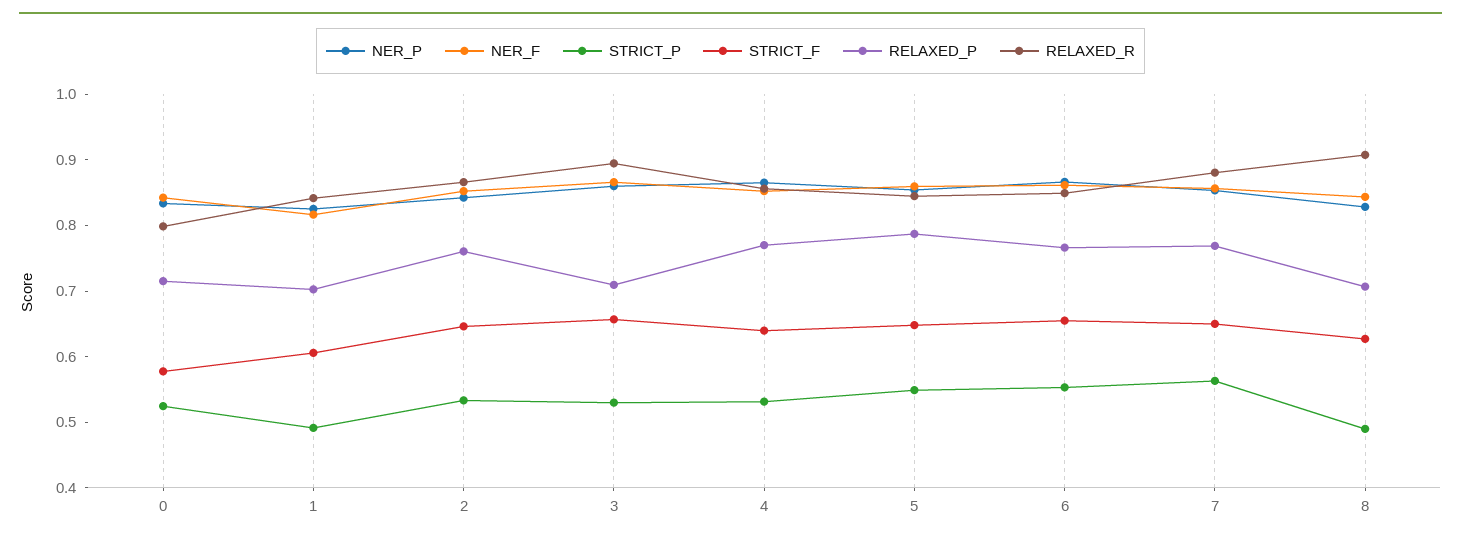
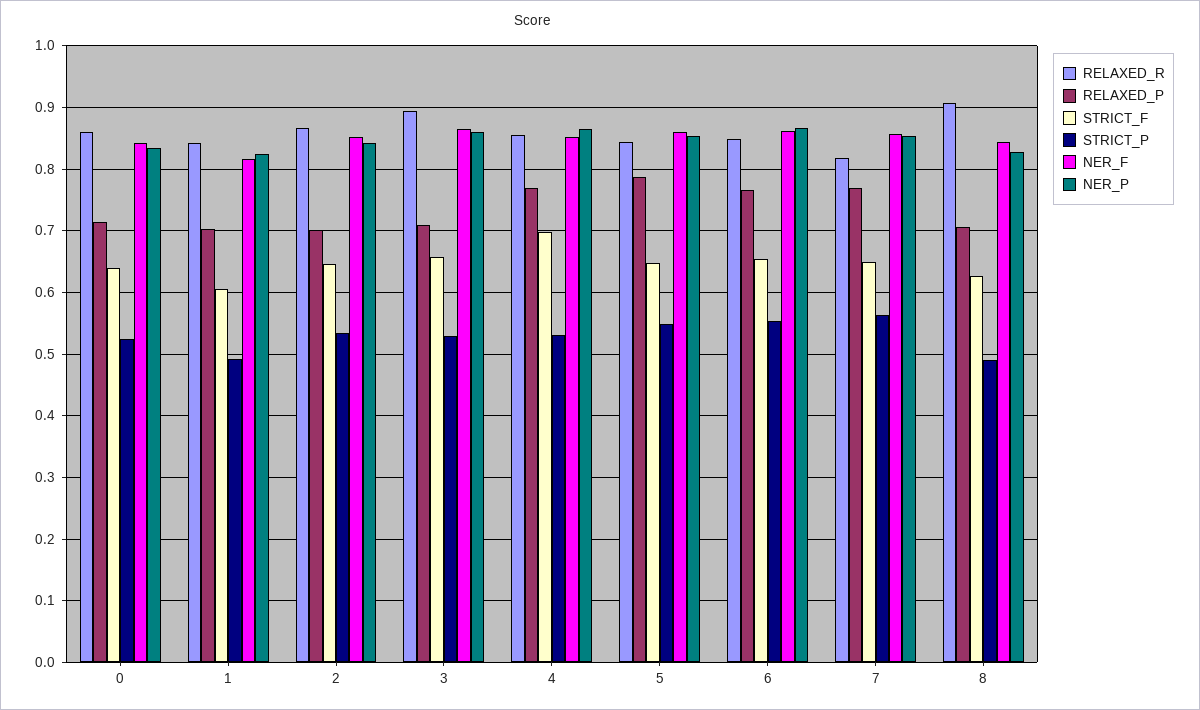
STRICT_F, 0: 0.58 -> 0.64
RELAXED_R, 0: 0.8 -> 0.86
RELAXED_P, 2: 0.76 -> 0.7
STRICT_F, 4: 0.64 -> 0.7
RELAXED_R, 7: 0.88 -> 0.82

